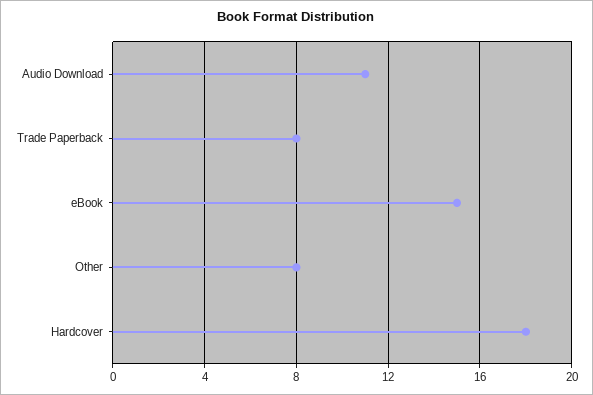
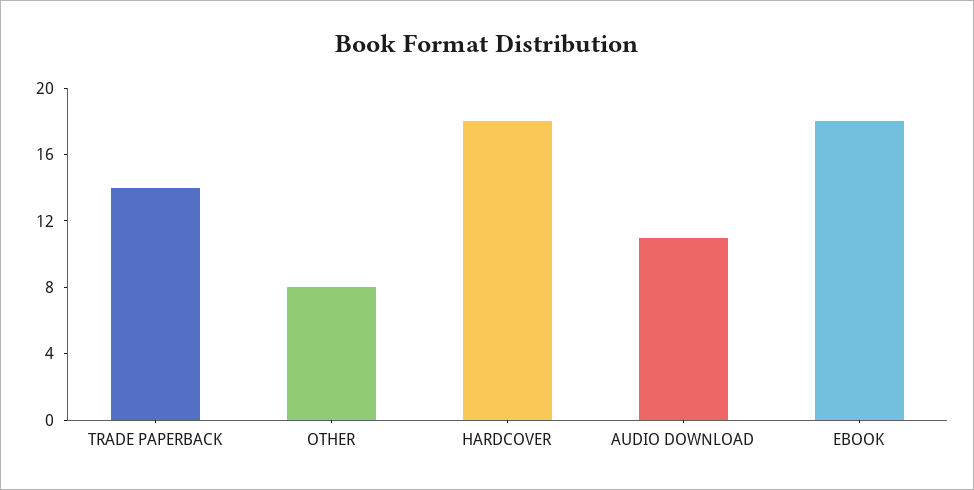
Trade Paperback: 8 -> 14
eBook: 15 -> 18

